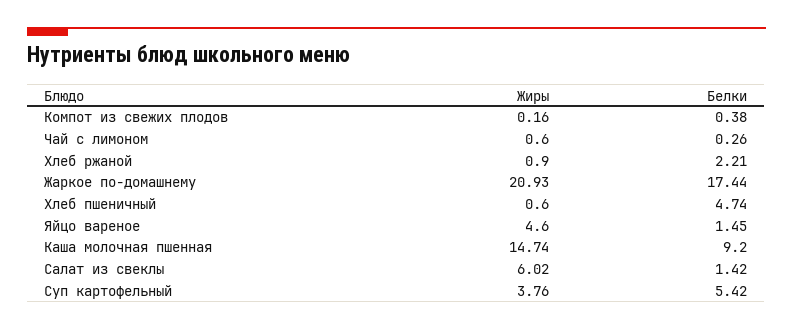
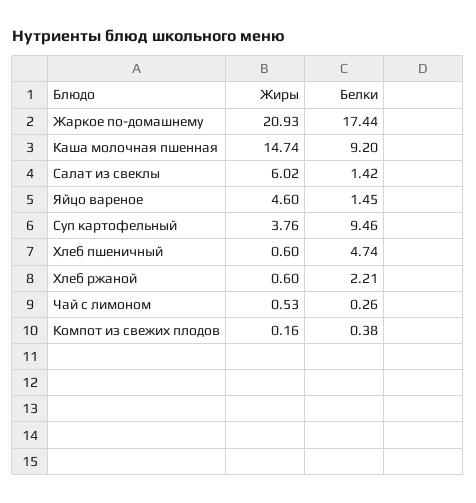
Жиры, Чай с лимоном: 0.6 -> 0.53
Жиры, Хлеб ржаной: 0.9 -> 0.6
Белки, Суп картофельный: 5.42 -> 9.46

